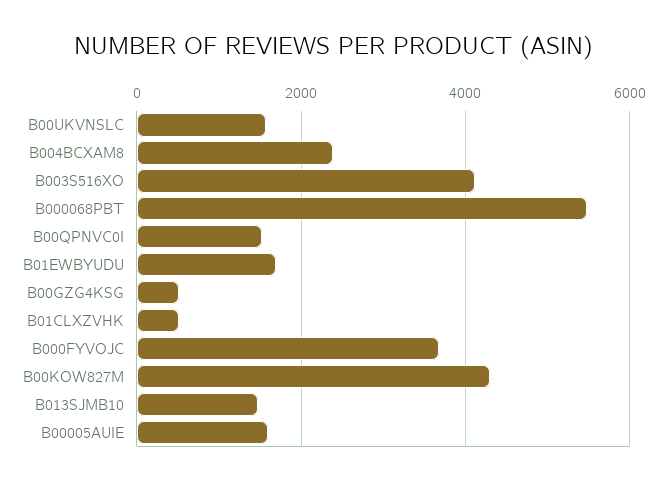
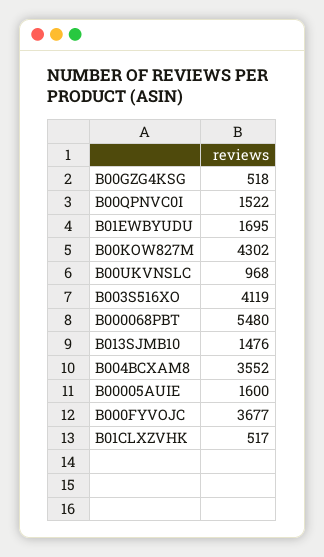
B00UKVNSLC: 1600 -> 968
B004BCXAM8: 2400 -> 3552

